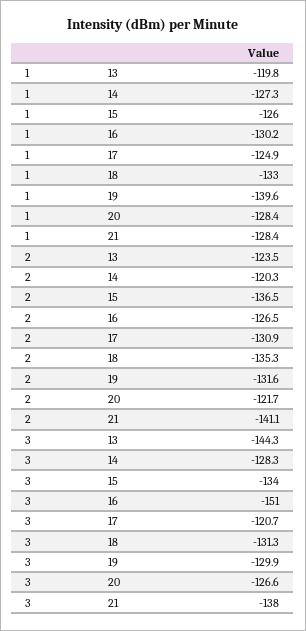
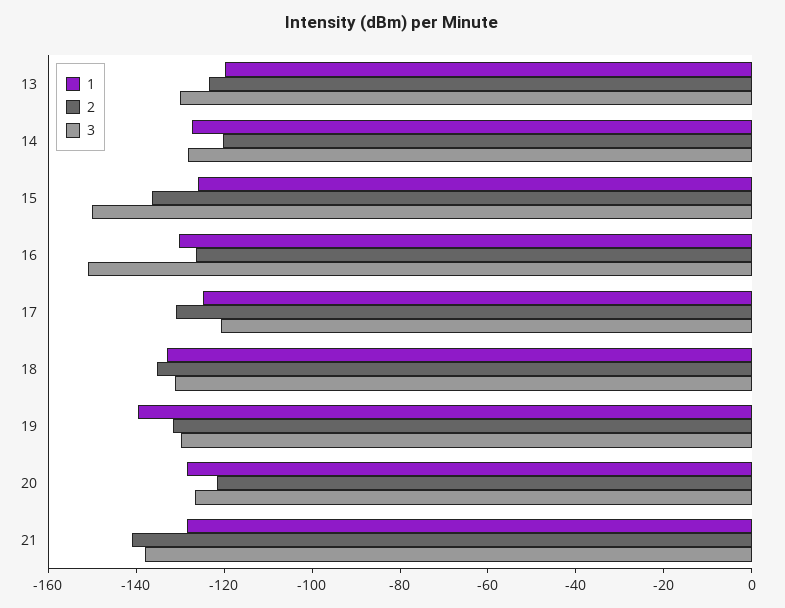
3, 13: -144.3 -> -130
3, 15: -134 -> -150

